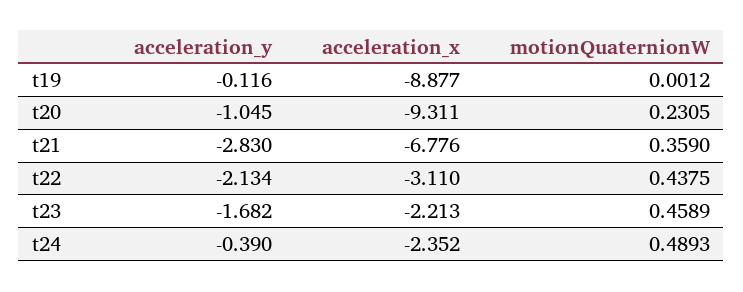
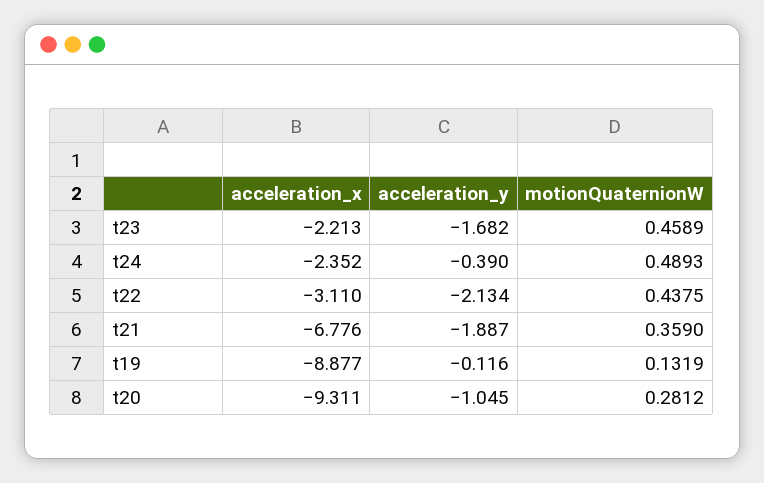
motionQuaternionW, t19: 0.0012 -> 0.1319
motionQuaternionW, t20: 0.2305 -> 0.2812
acceleration_y, t21: -2.83 -> -1.887

